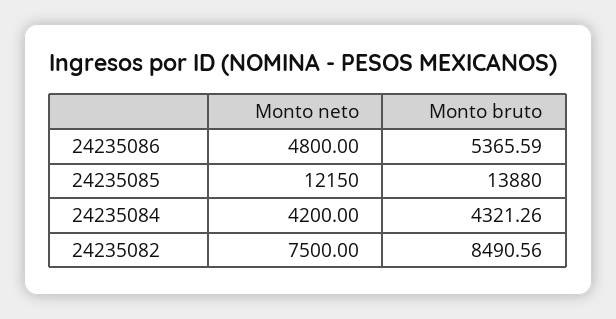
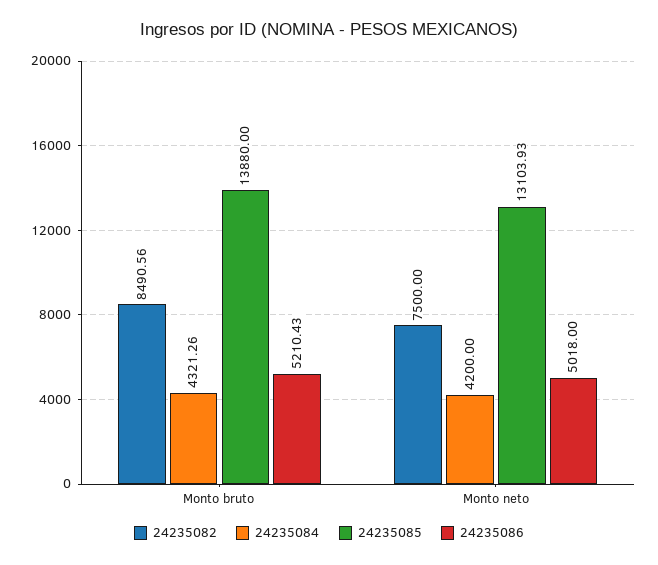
24235086, Monto neto: 4800 -> 5018
24235086, Monto bruto: 5365.59 -> 5210.43
24235085, Monto neto: 12150 -> 13103.93

